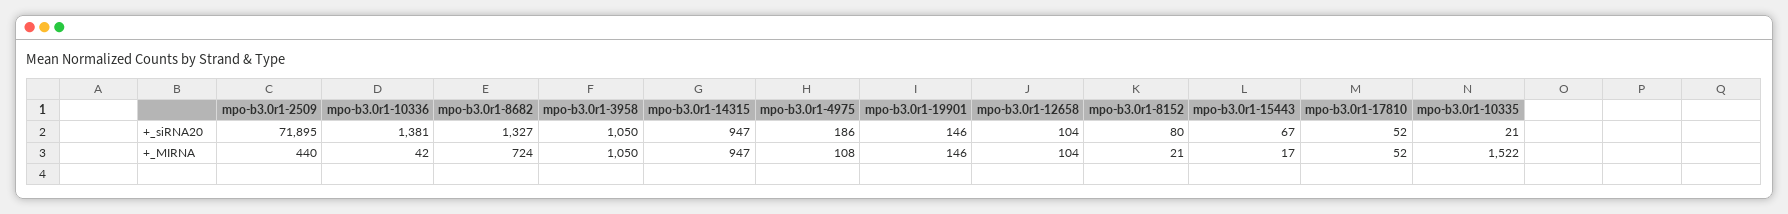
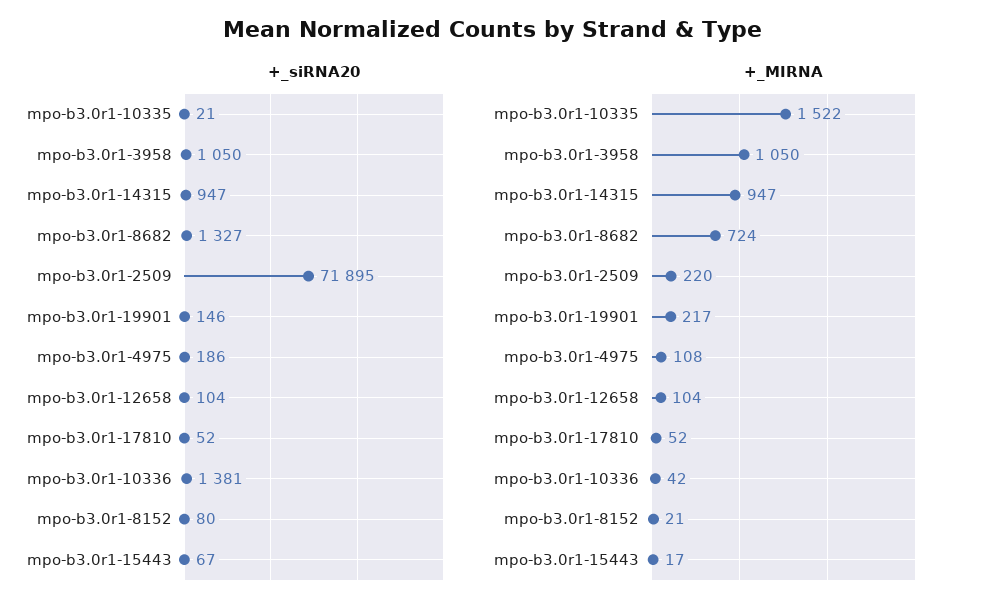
+_MIRNA, mpo-b3.0r1-2509: 440 -> 220
+_MIRNA, mpo-b3.0r1-19901: 146 -> 217

